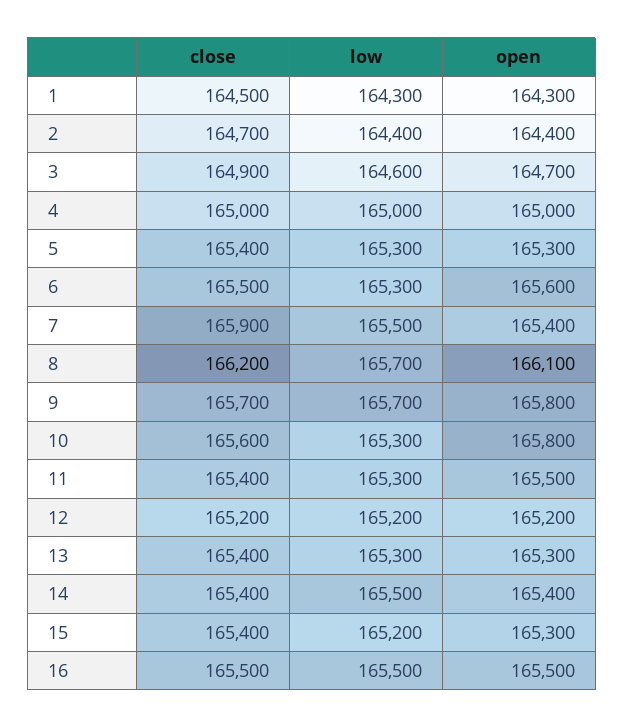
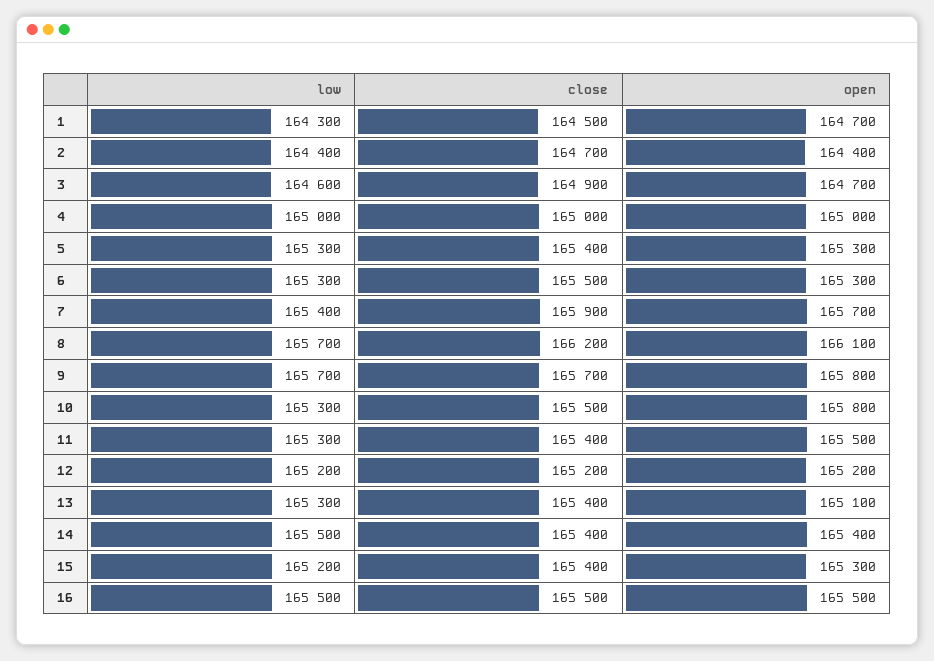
open, 1: 164300 -> 164700
open, 6: 165600 -> 165300
low, 7: 165500 -> 165400
open, 7: 165400 -> 165700
close, 10: 165600 -> 165500
open, 13: 165300 -> 165100

